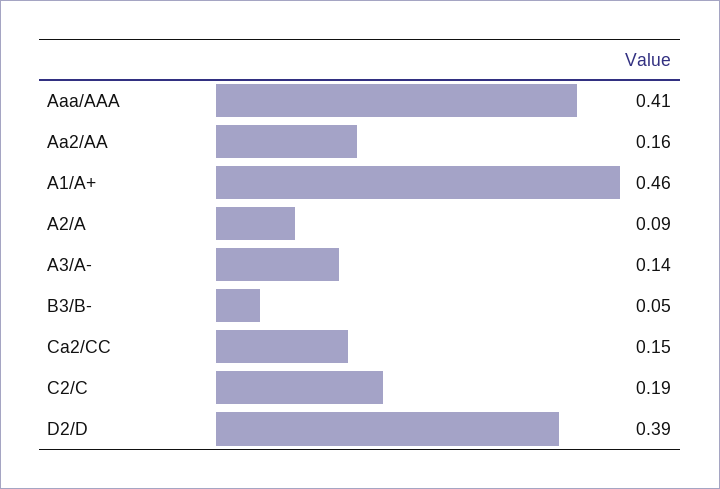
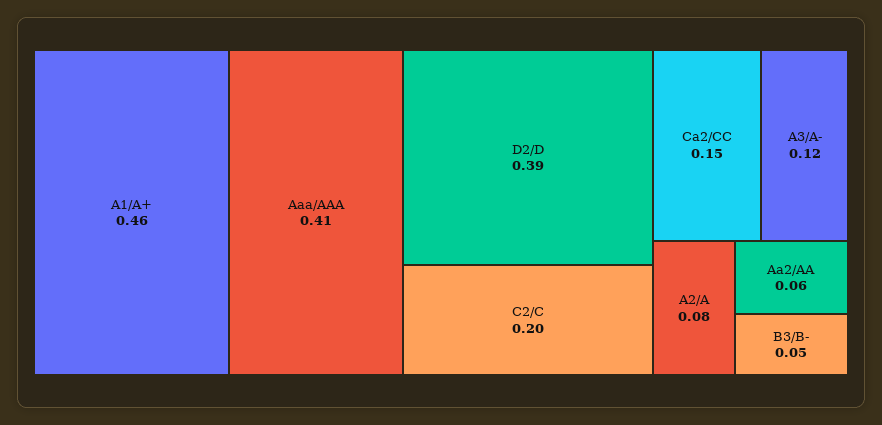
Aa2/AA: 0.16 -> 0.06
A2/A: 0.09 -> 0.08
A3/A-: 0.14 -> 0.12
C2/C: 0.19 -> 0.2

